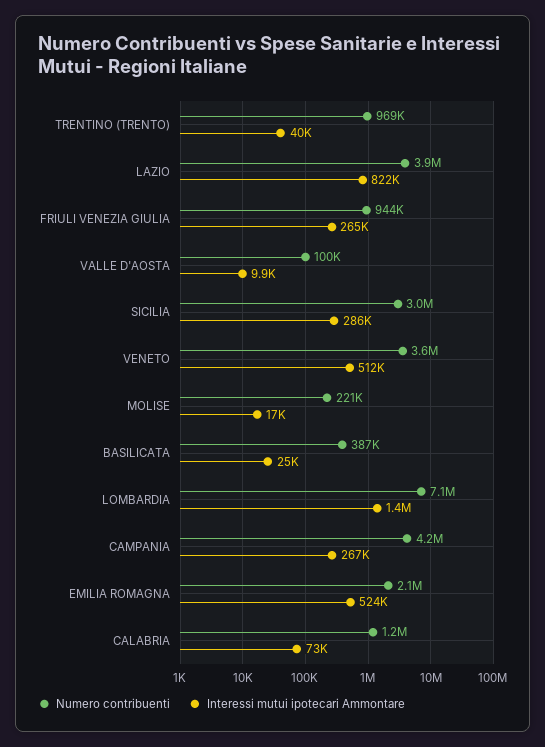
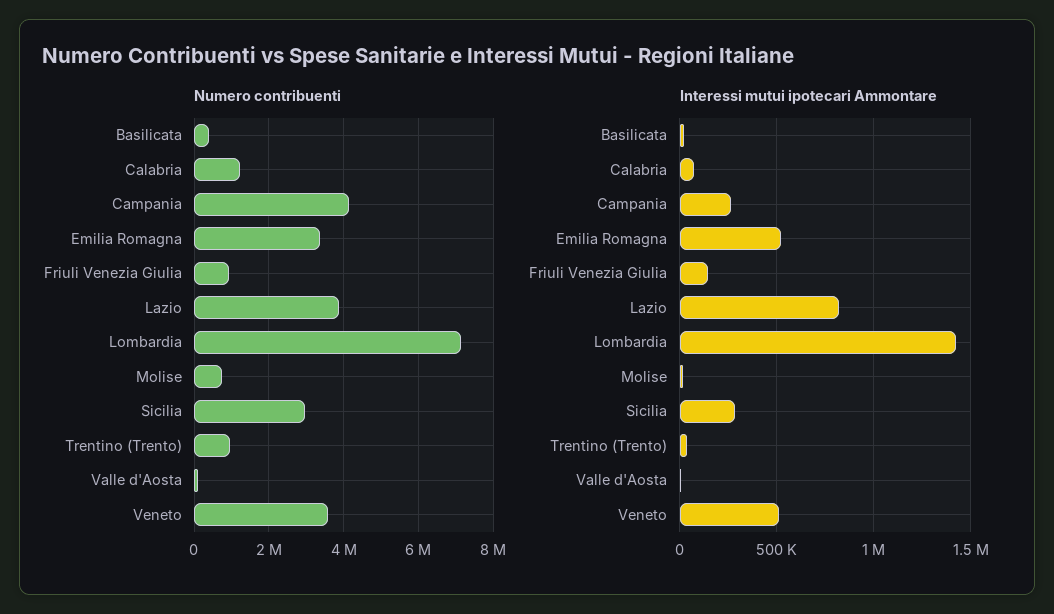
Interessi mutui ipotecari Ammontare, FRIULI VENEZIA GIULIA: 265000 -> 150000
Numero contribuenti, MOLISE: 221000 -> 800000
Numero contribuenti, EMILIA ROMAGNA: 2100000 -> 3400000

